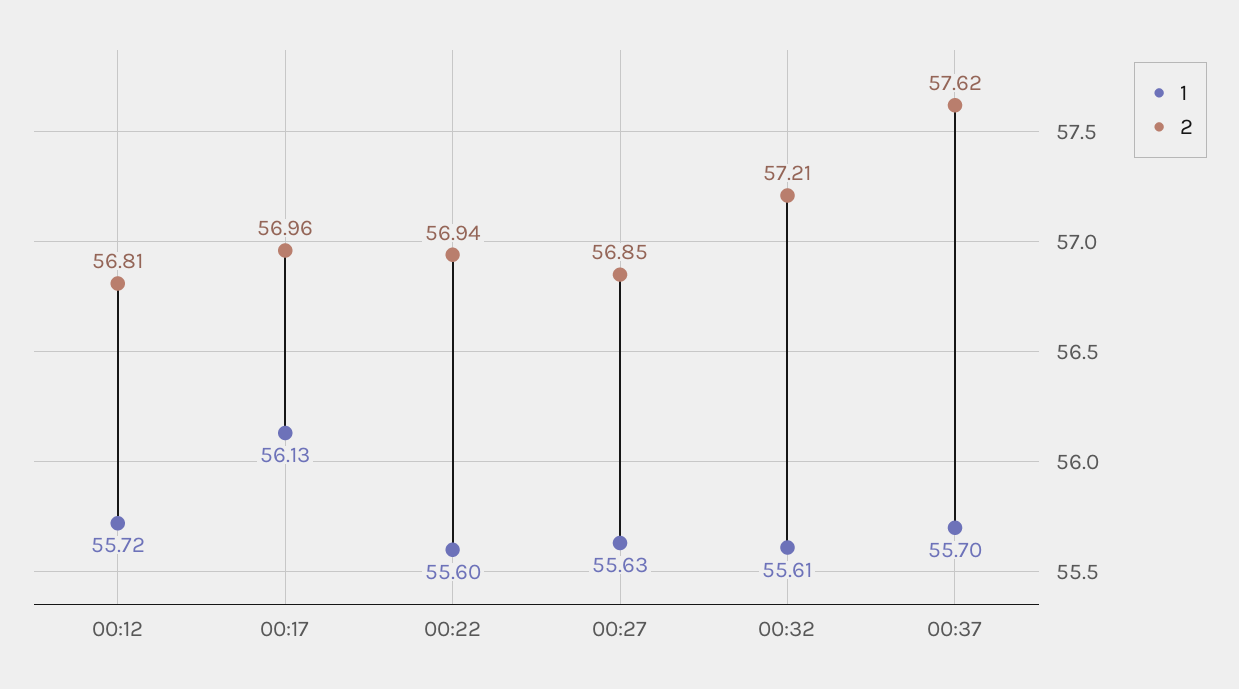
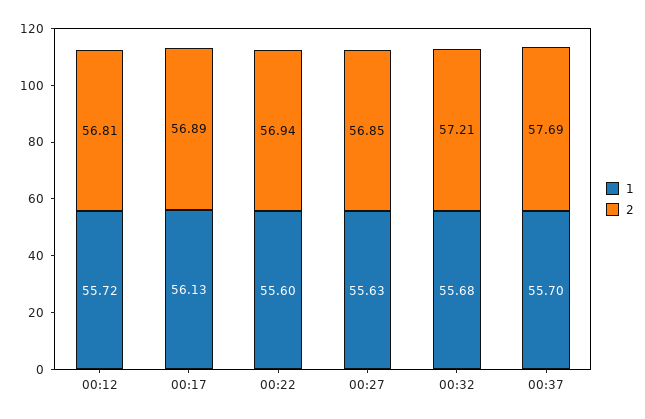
2, 00:17: 56.96 -> 56.89
1, 00:32: 55.61 -> 55.68
2, 00:37: 57.62 -> 57.69

